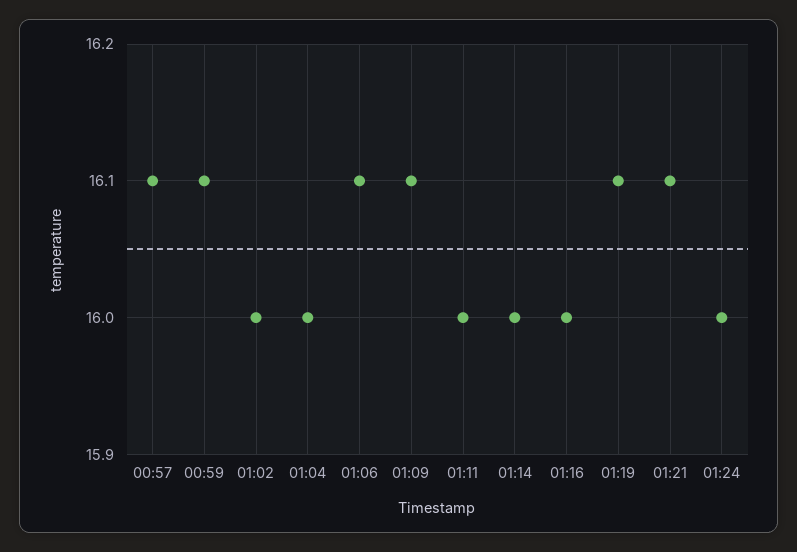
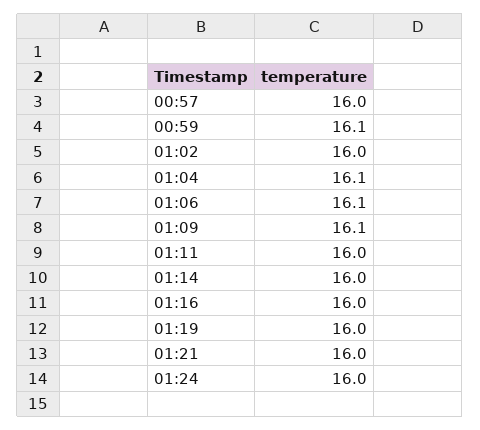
00:57: 16.1 -> 16
01:04: 16 -> 16.1
01:19: 16.1 -> 16
01:21: 16.1 -> 16

